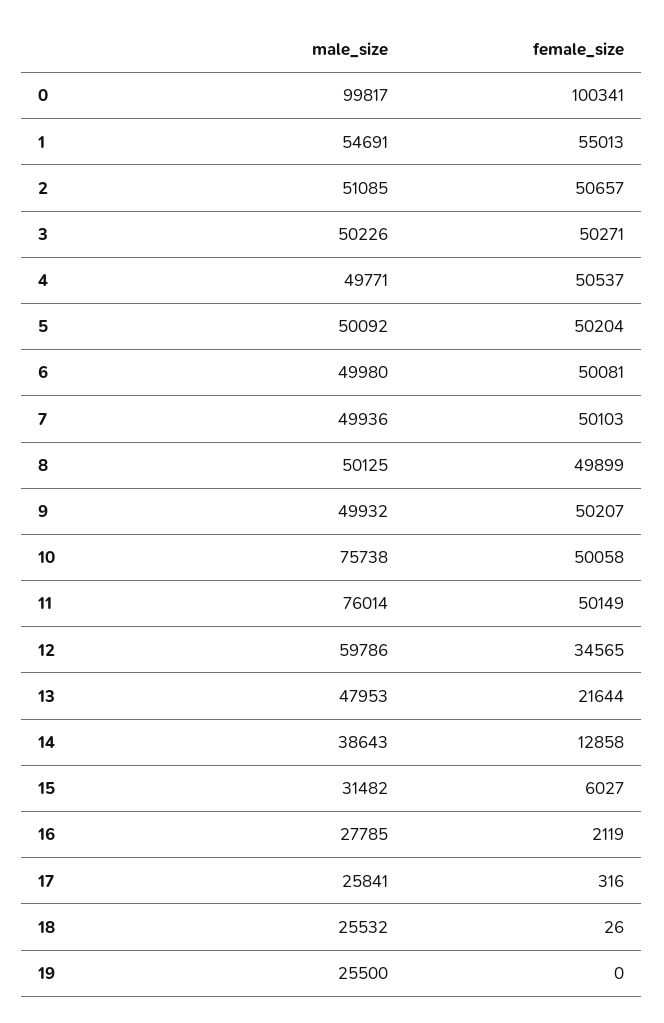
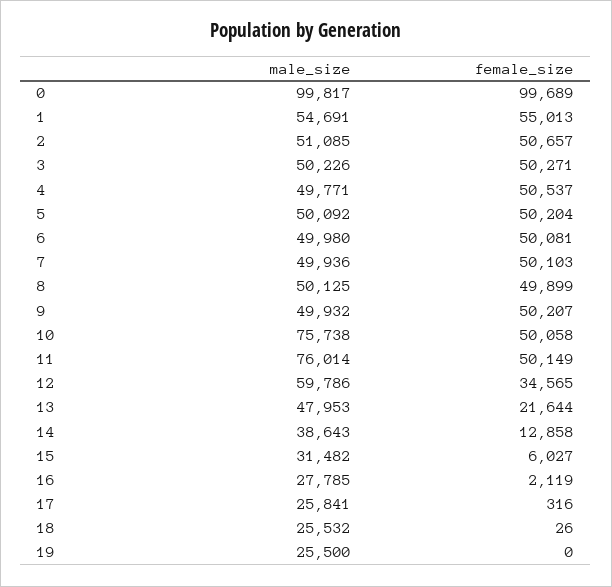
female_size, 0: 100341 -> 99689

